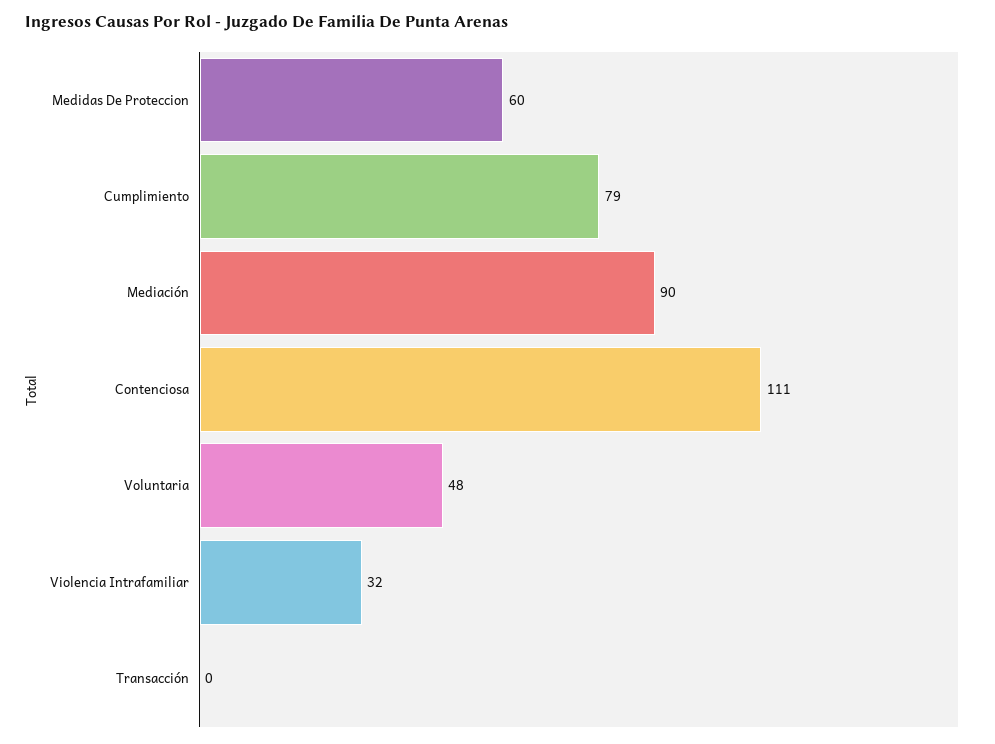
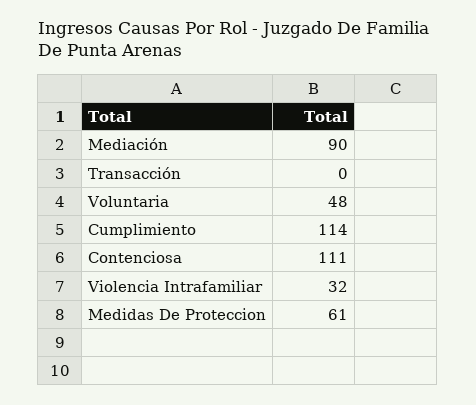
Medidas De Proteccion: 60 -> 61
Cumplimiento: 79 -> 114

